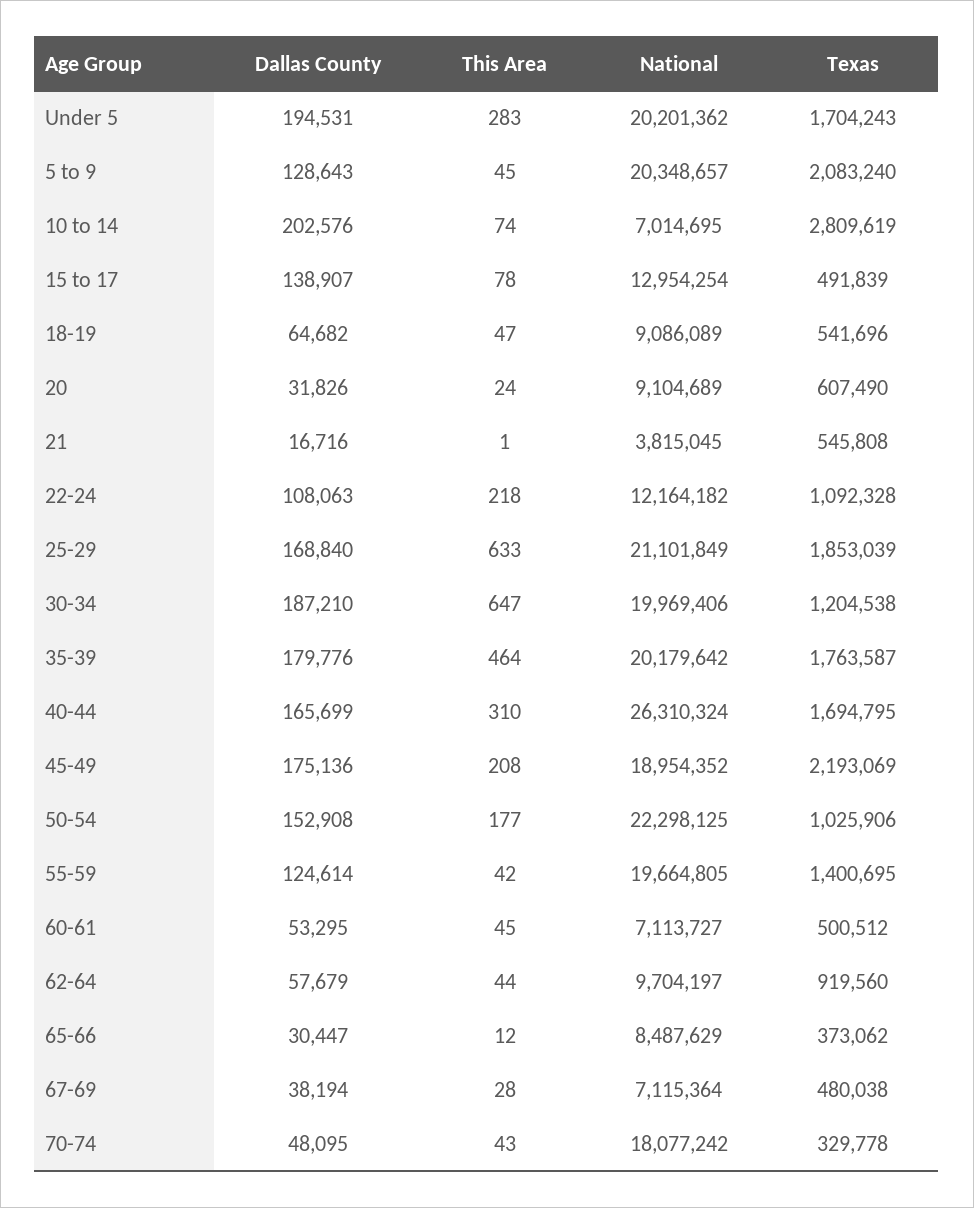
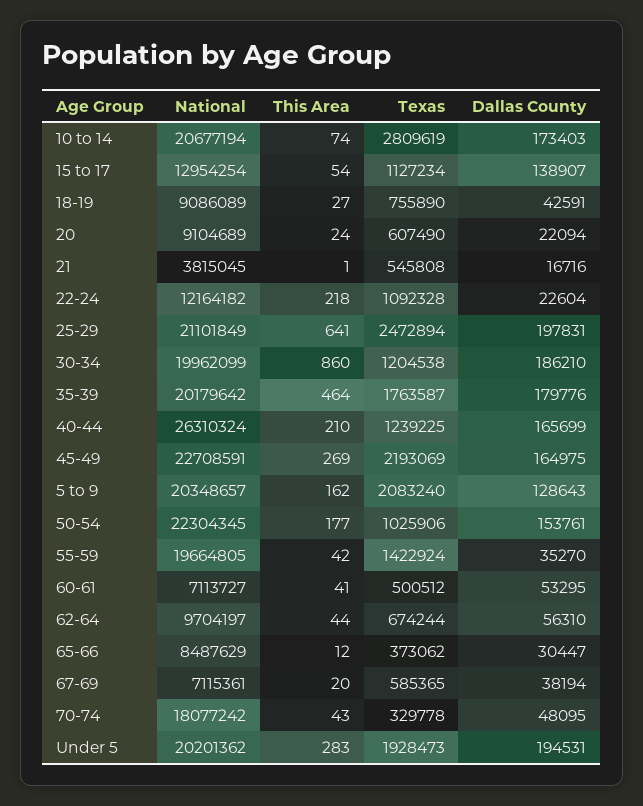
Texas, Under 5: 1704243 -> 1928473
This Area, 5 to 9: 45 -> 162
Dallas County, 10 to 14: 202576 -> 173403
National, 10 to 14: 7014695 -> 20677194
This Area, 15 to 17: 78 -> 54
Texas, 15 to 17: 491839 -> 1127234
Dallas County, 18-19: 64682 -> 42591
This Area, 18-19: 47 -> 27
Texas, 18-19: 541696 -> 755890
Dallas County, 20: 31826 -> 22094
Dallas County, 22-24: 108063 -> 22604
Dallas County, 25-29: 168840 -> 197831
This Area, 25-29: 633 -> 641
Texas, 25-29: 1853039 -> 2472894
Dallas County, 30-34: 187210 -> 186210
This Area, 30-34: 647 -> 860
National, 30-34: 19969406 -> 19962099
This Area, 40-44: 310 -> 210
Texas, 40-44: 1694795 -> 1239225
Dallas County, 45-49: 175136 -> 164975
This Area, 45-49: 208 -> 269
National, 45-49: 18954352 -> 22708591
Dallas County, 50-54: 152908 -> 153761
National, 50-54: 22298125 -> 22304345
Dallas County, 55-59: 124614 -> 35270
Texas, 55-59: 1400695 -> 1422924
This Area, 60-61: 45 -> 41
Dallas County, 62-64: 57679 -> 56310
Texas, 62-64: 919560 -> 674244
This Area, 67-69: 28 -> 20
National, 67-69: 7115364 -> 7115361
Texas, 67-69: 480038 -> 585365

